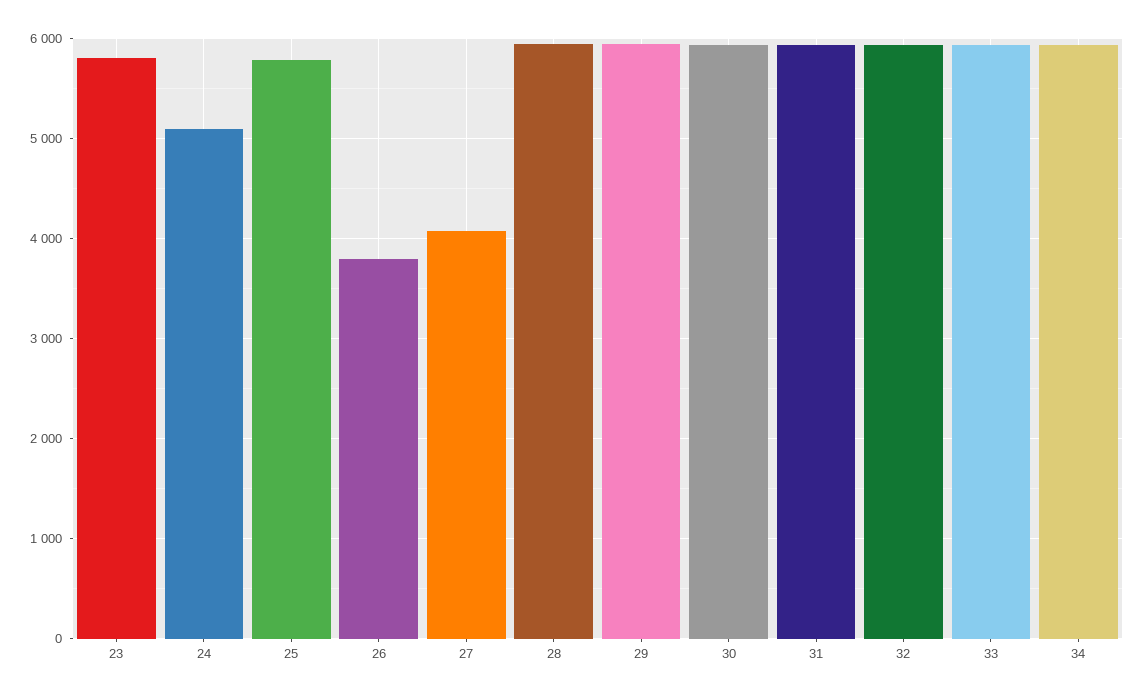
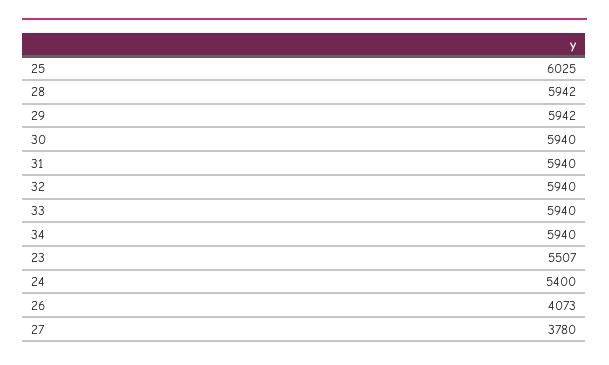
23: 5800 -> 5507
24: 5100 -> 5400
25: 5800 -> 6025
26: 3800 -> 4073
27: 4100 -> 3780

